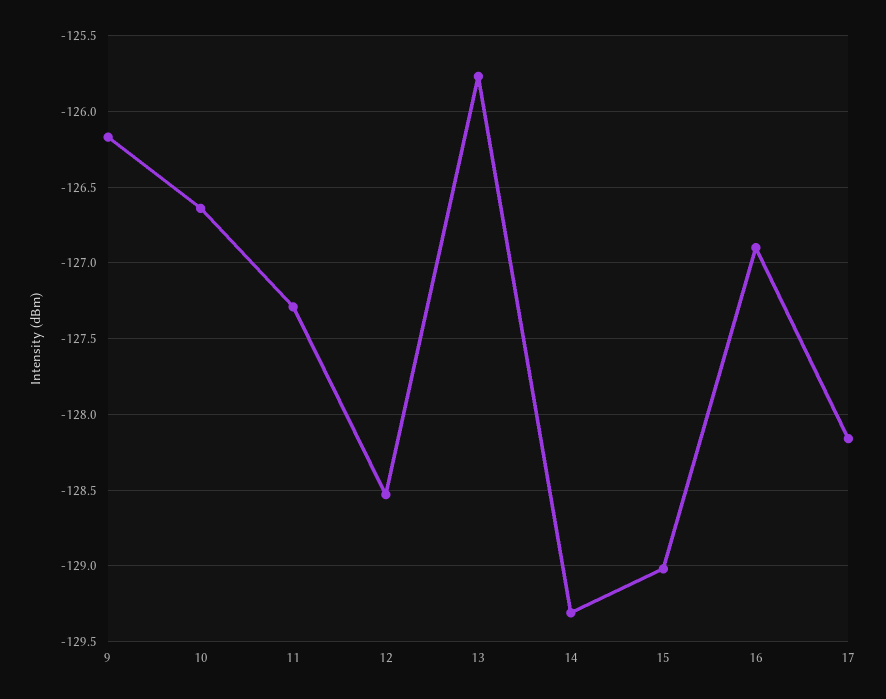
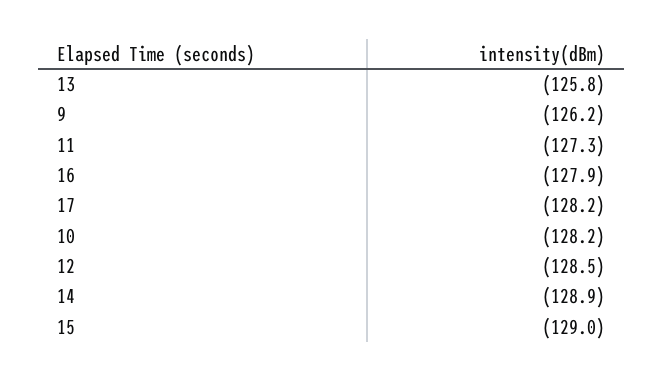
10: -126.65 -> -128.2
14: -129.3 -> -128.9
16: -126.9 -> -127.9

